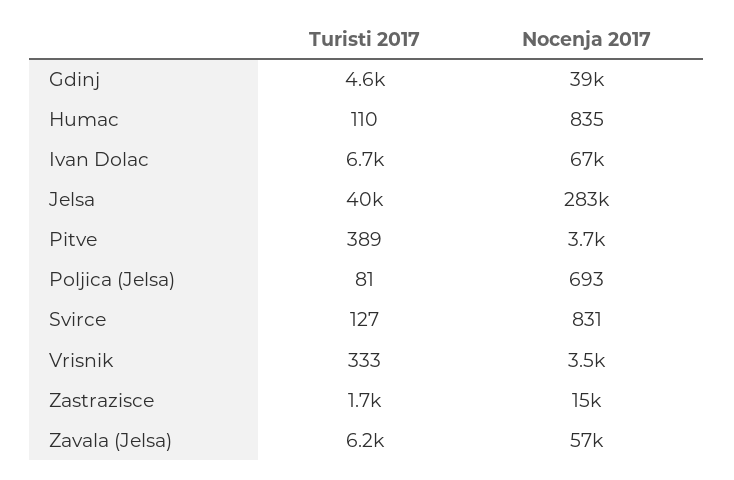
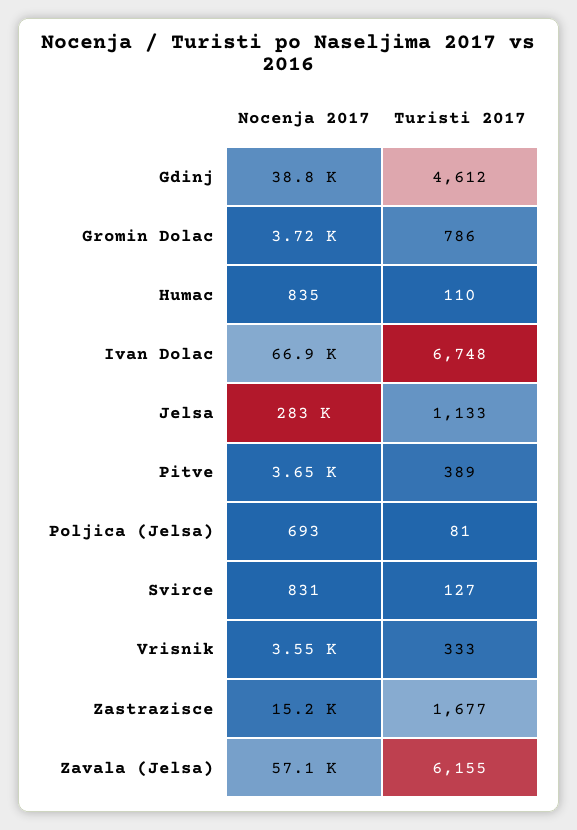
Turisti 2017, Jelsa: 40000 -> 1133
Nocenja 2017, Gromin Dolac: none -> 3720
Turisti 2017, Gromin Dolac: none -> 786

